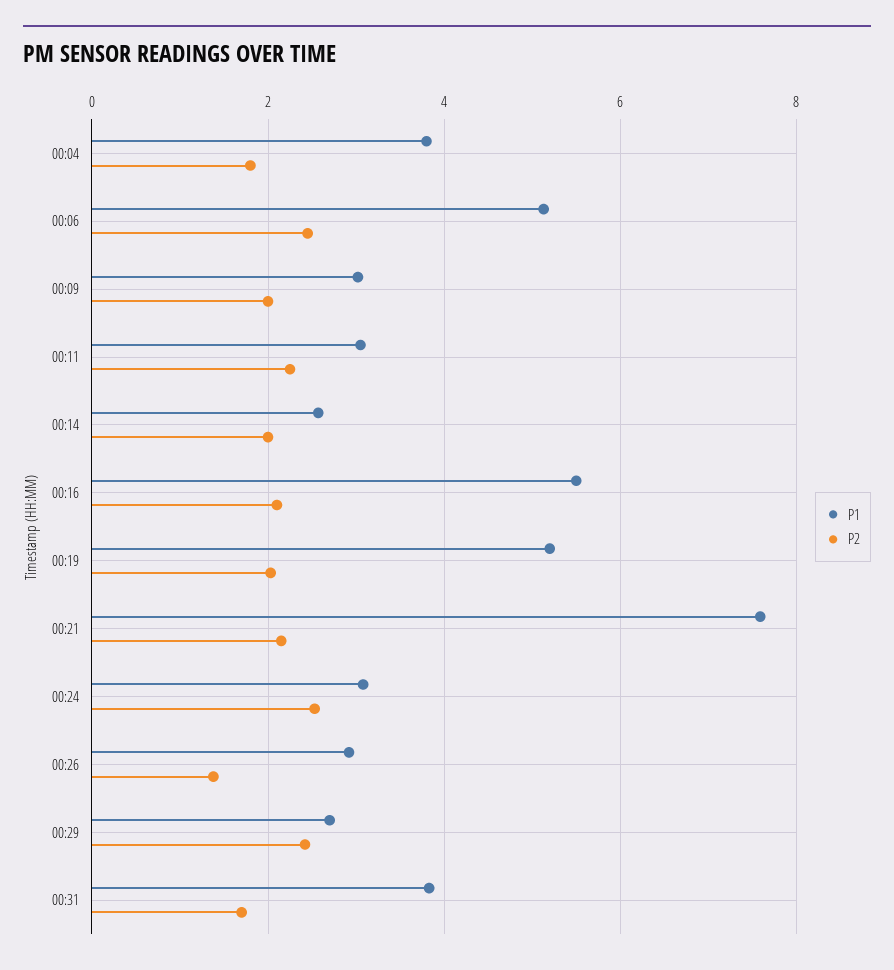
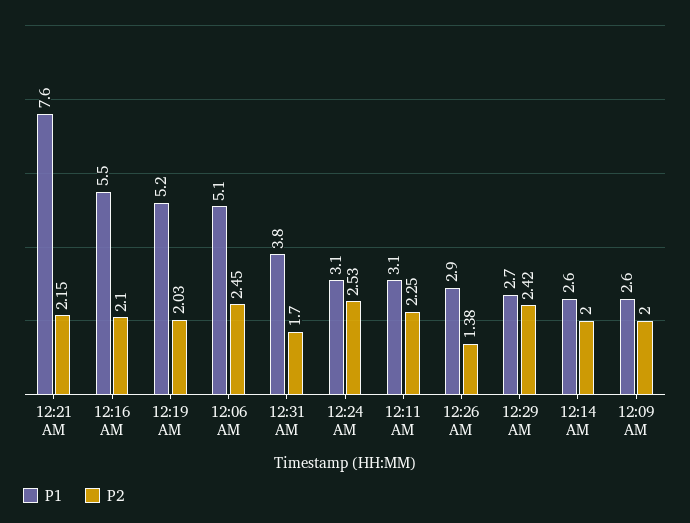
P1, 00:04: 3.8 -> none
P2, 00:04: 1.8 -> none
P1, 00:09: 3 -> 2.6

